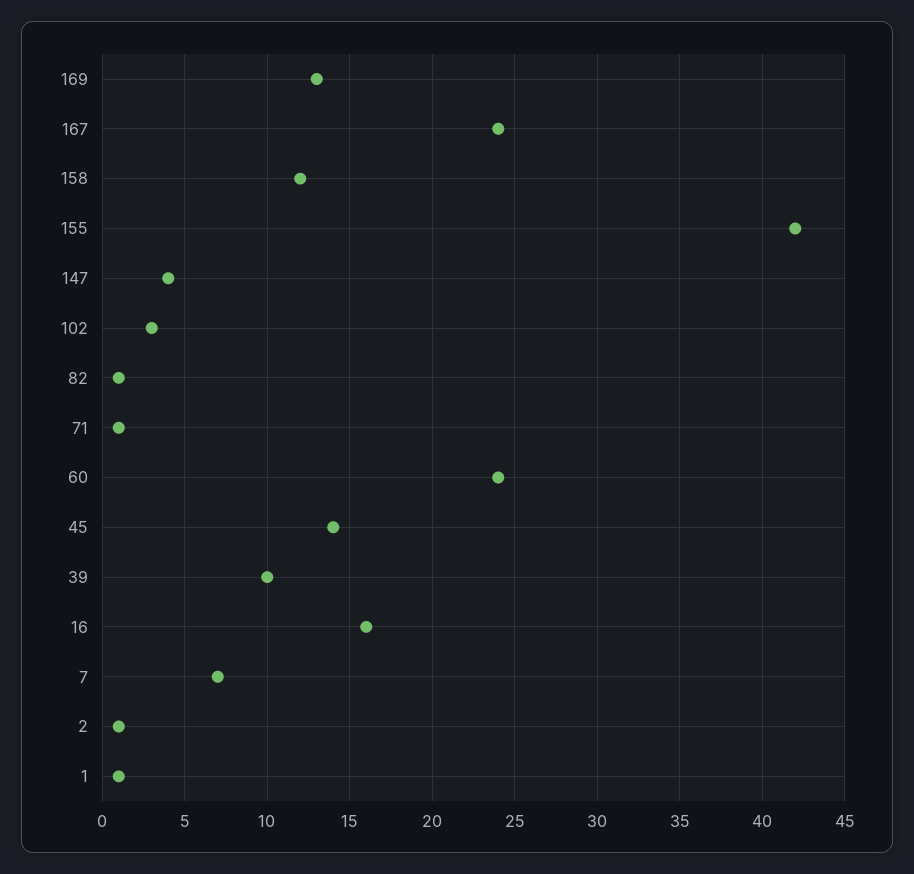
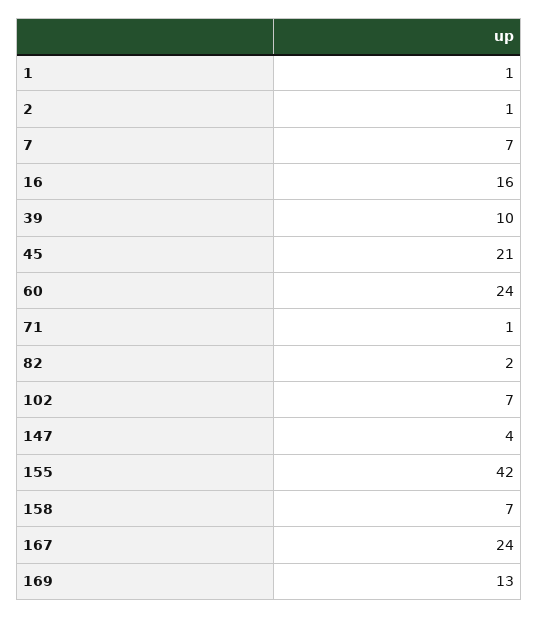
158: 12 -> 7
102: 3 -> 7
82: 1 -> 2
45: 14 -> 21

